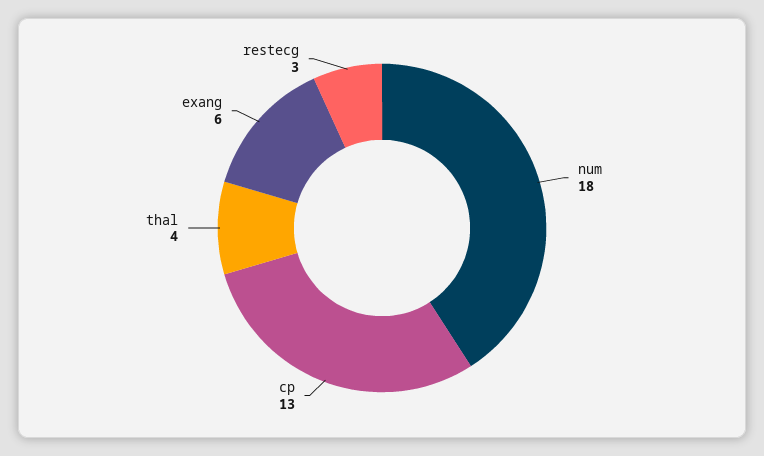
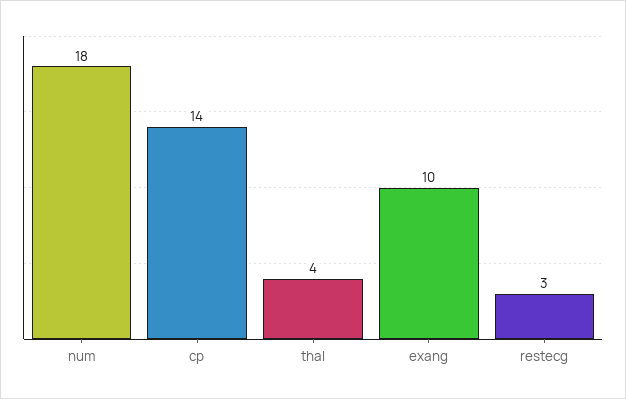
cp: 13 -> 14
exang: 6 -> 10

